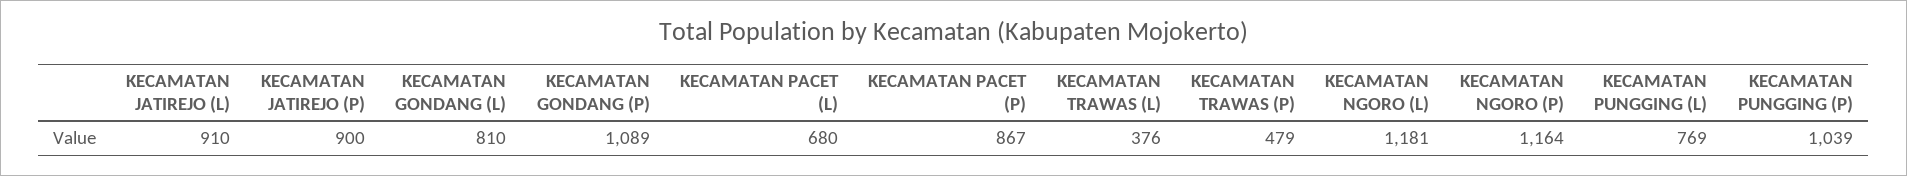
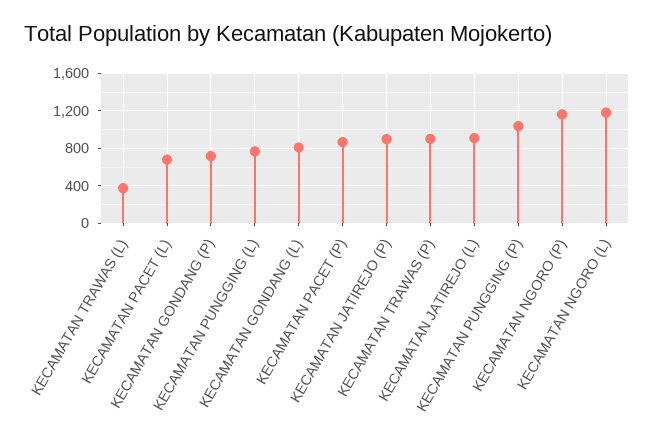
KECAMATAN GONDANG (P): 1089 -> 700
KECAMATAN TRAWAS (P): 479 -> 900

